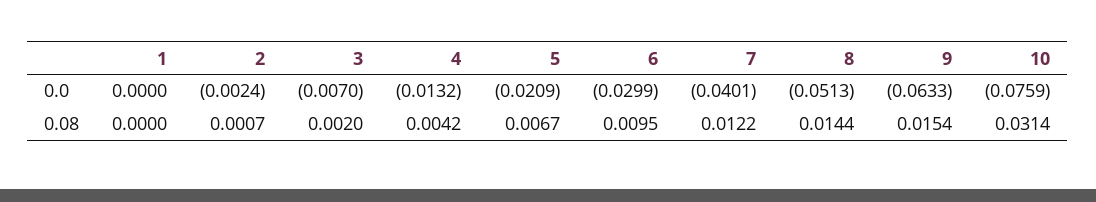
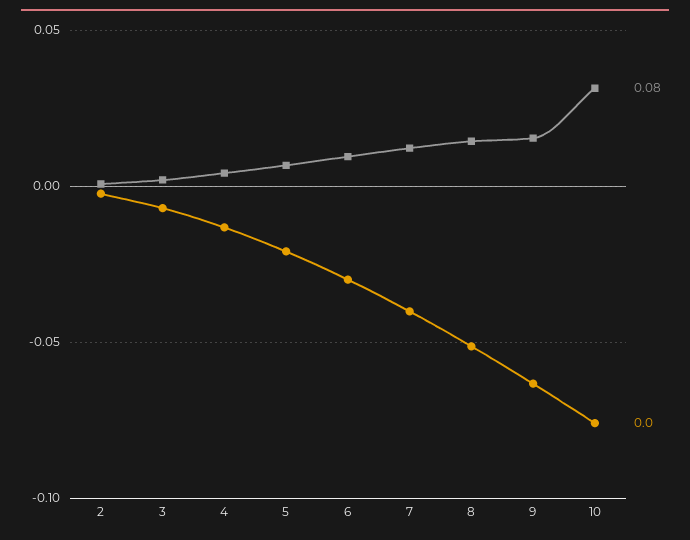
0.0, 1: 0 -> none
0.08, 1: 0 -> none

